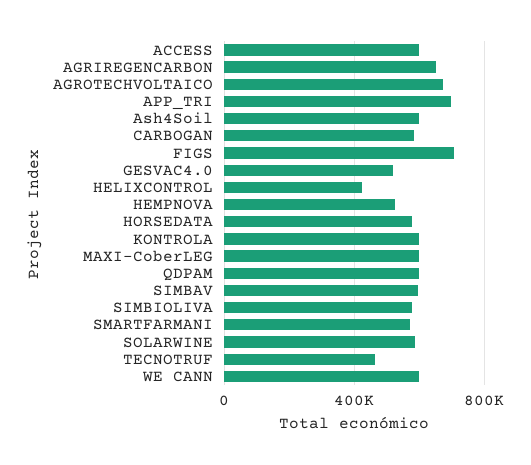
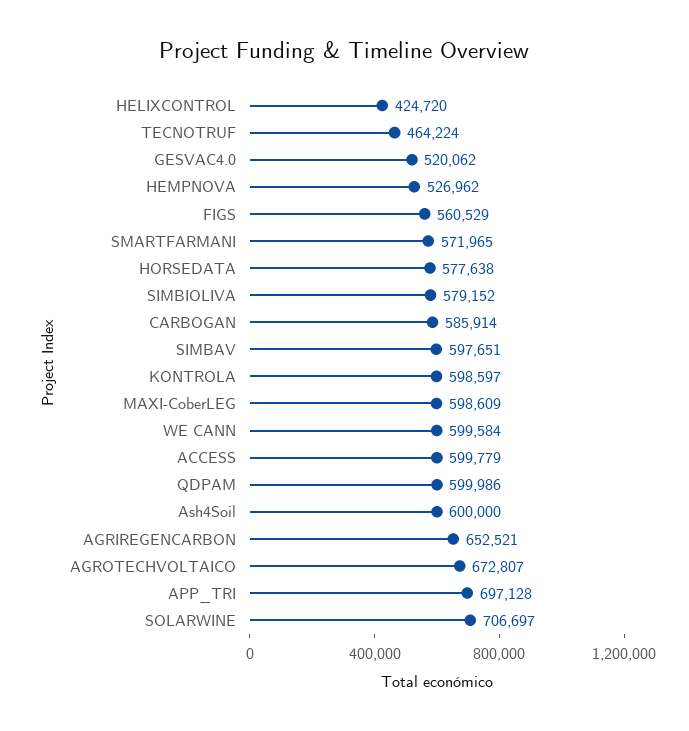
FIGS: 700000 -> 560529
SOLARWINE: 600000 -> 706697

